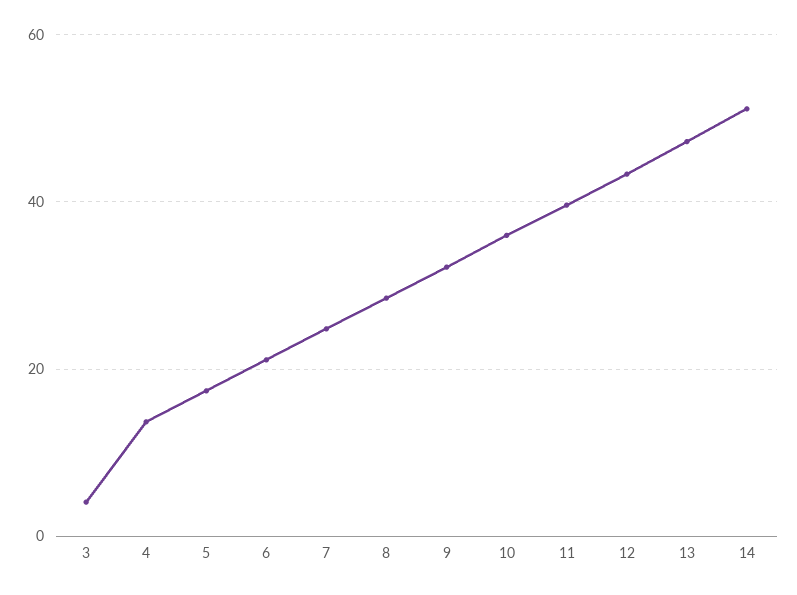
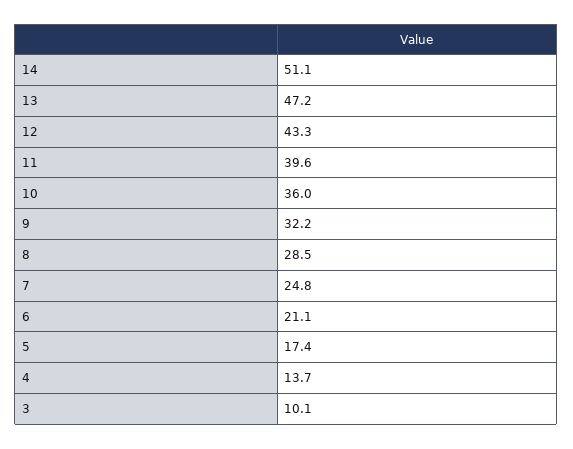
3: 4 -> 10.1

